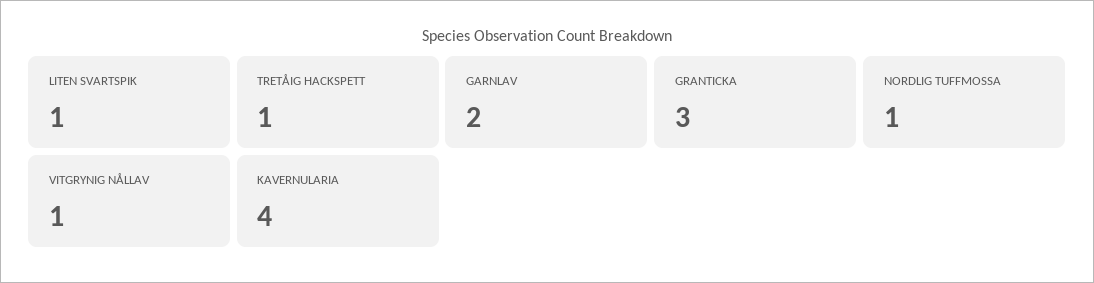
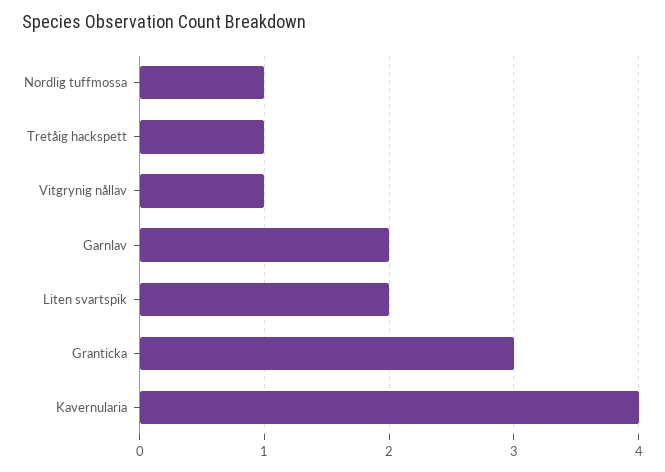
LITEN SVARTSPIK: 1 -> 2

